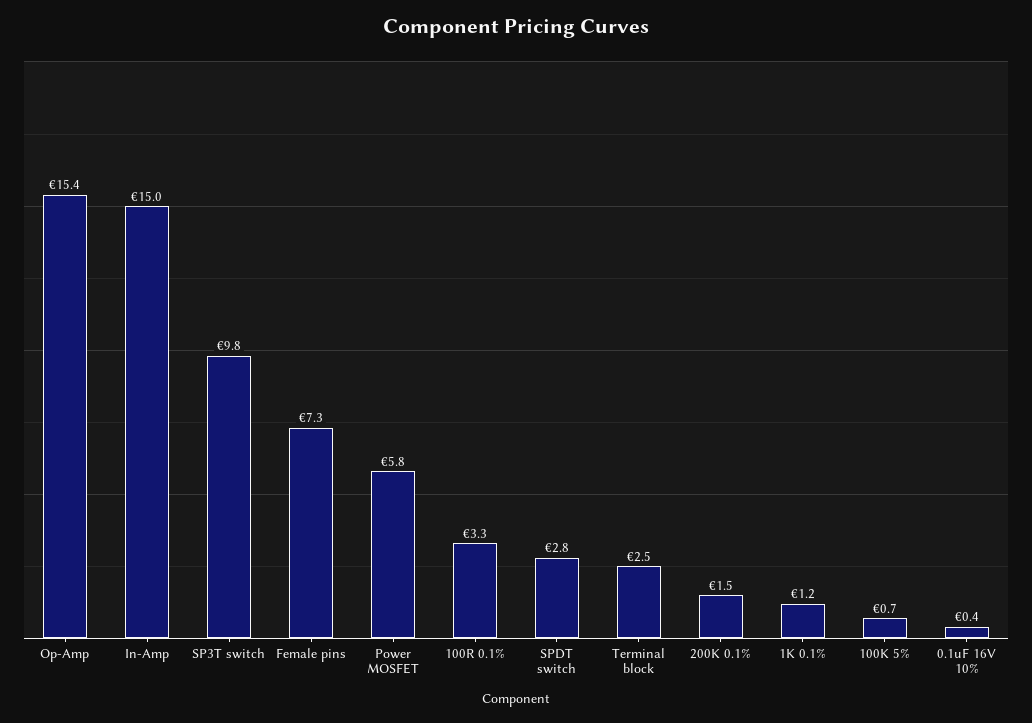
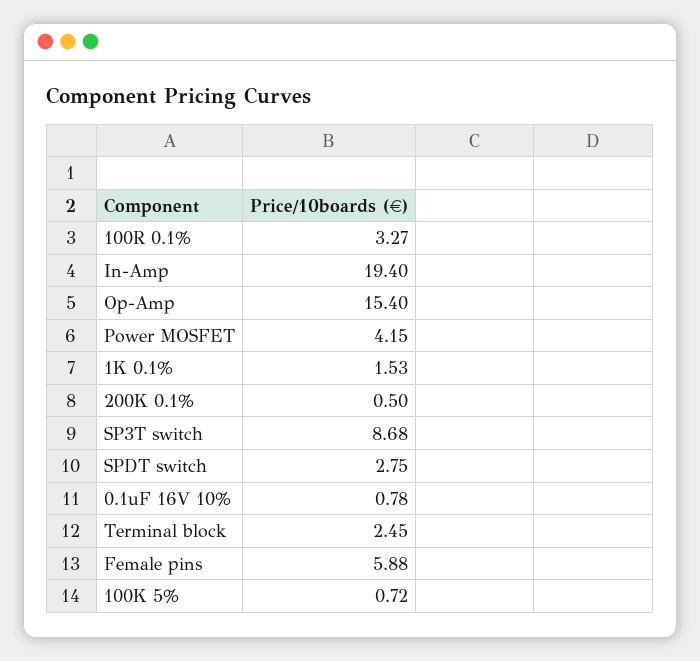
In-Amp: 15 -> 19.4
SP3T switch: 9.8 -> 8.68
Female pins: 7.3 -> 5.88
Power MOSFET: 5.8 -> 4.15
200K 0.1%: 1.5 -> 0.5
1K 0.1%: 1.2 -> 1.53
0.1uF 16V 10%: 0.4 -> 0.78

